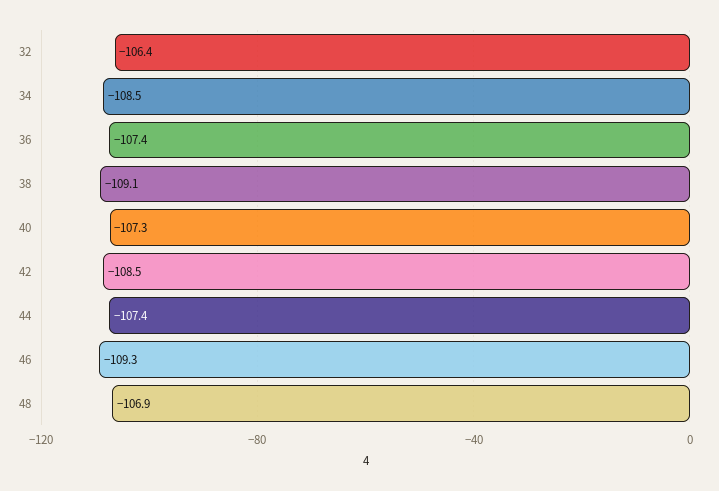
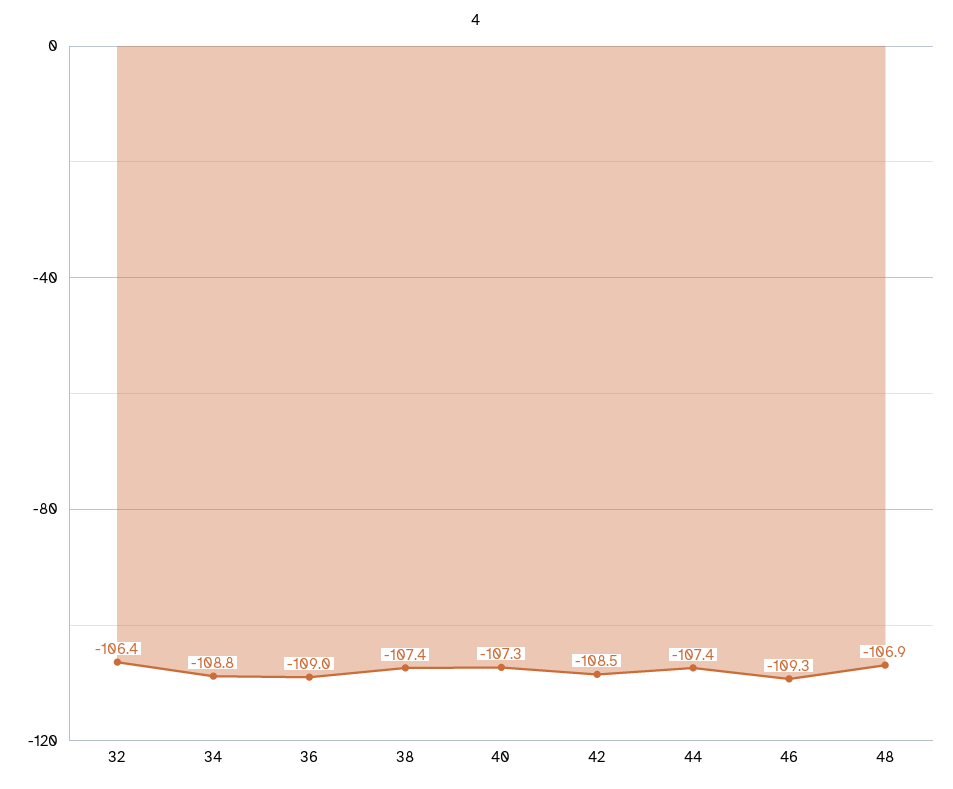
34: -108.5 -> -108.8
36: -107.4 -> -109
38: -109.1 -> -107.4

